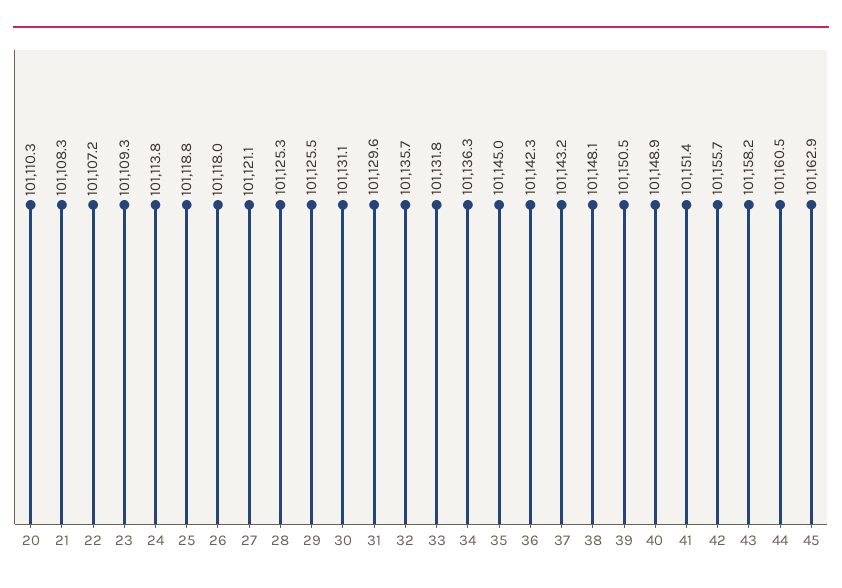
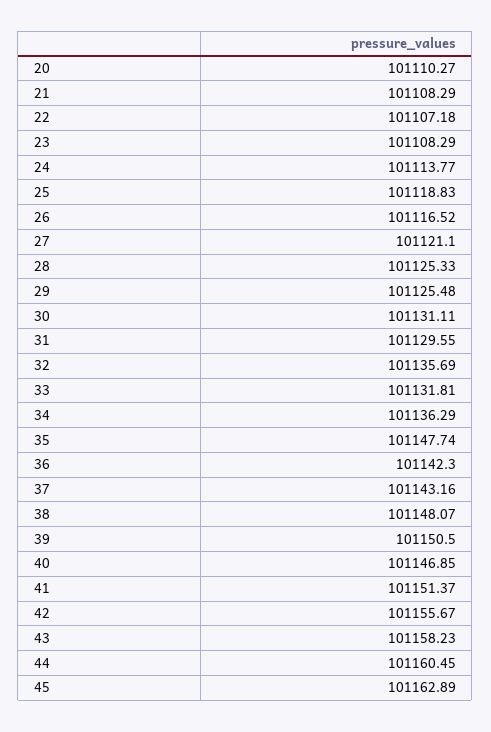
23: 101109.3 -> 101108.29
26: 101118 -> 101116.52
35: 101145 -> 101147.74
40: 101148.9 -> 101146.85

